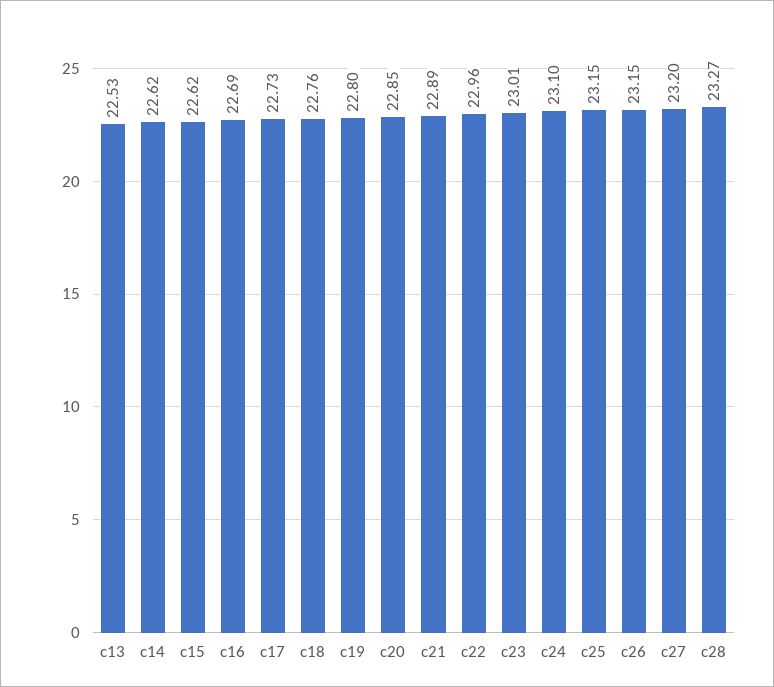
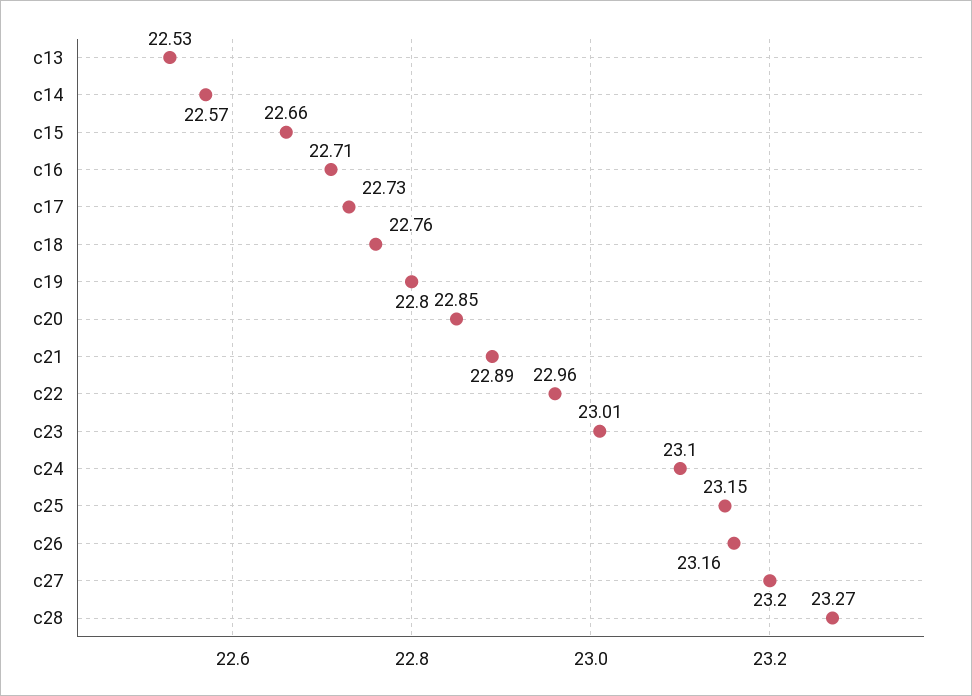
c14: 22.62 -> 22.57
c15: 22.62 -> 22.66
c16: 22.69 -> 22.71
c26: 23.15 -> 23.16

